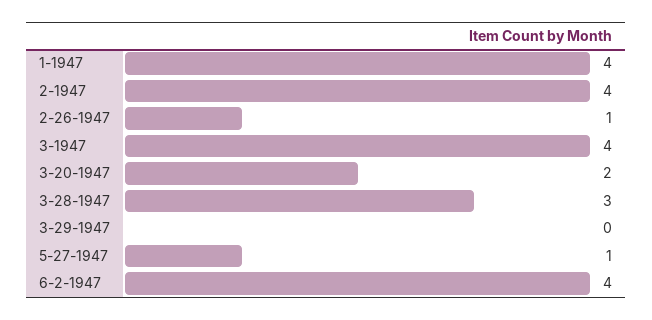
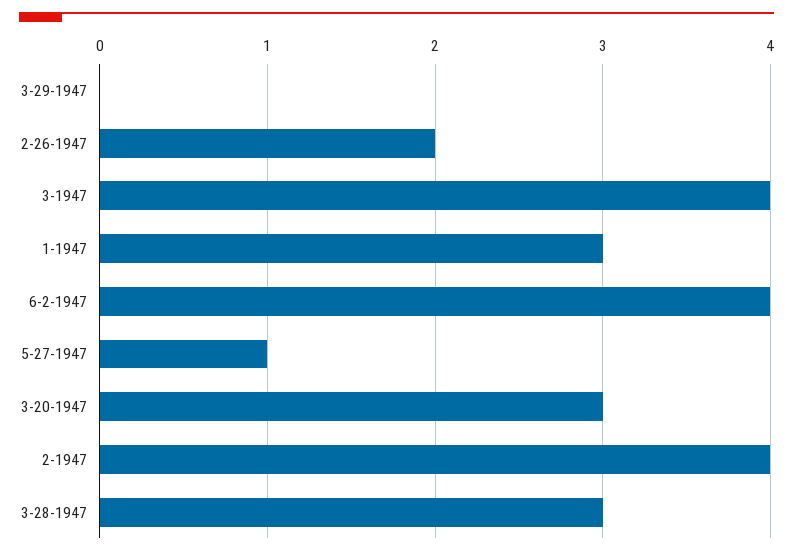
1-1947: 4 -> 3
2-26-1947: 1 -> 2
3-20-1947: 2 -> 3

